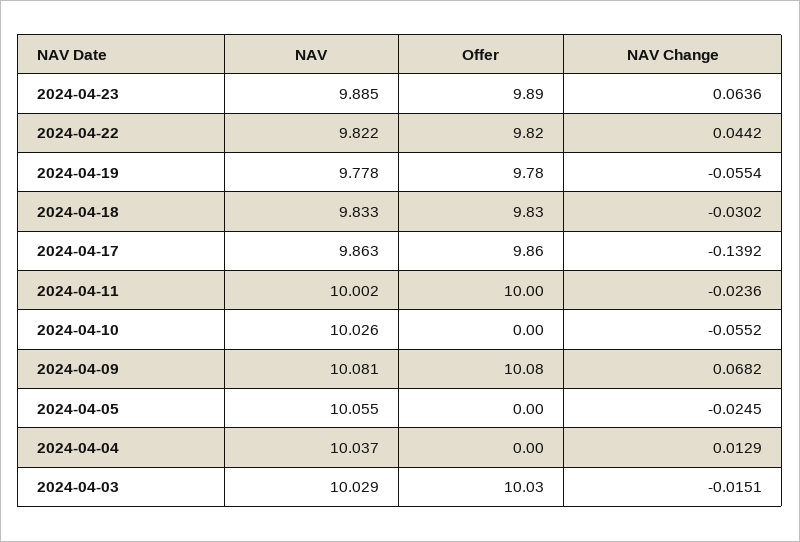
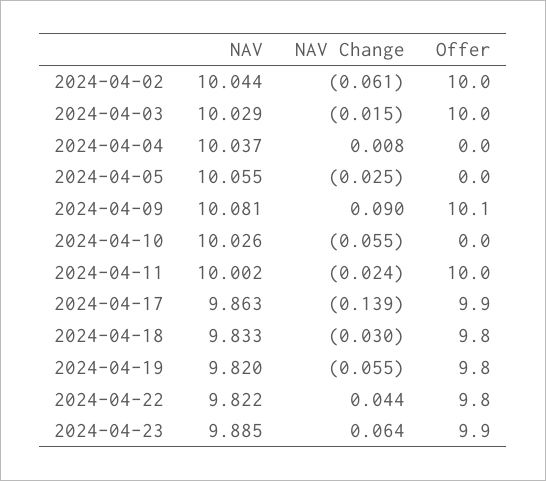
NAV, 2024-04-19: 9.778 -> 9.82
NAV Change, 2024-04-09: 0.0682 -> 0.09
NAV Change, 2024-04-04: 0.0129 -> 0.008
NAV, 2024-04-02: none -> 10.044
NAV Change, 2024-04-02: none -> -0.061
Offer, 2024-04-02: none -> 10

